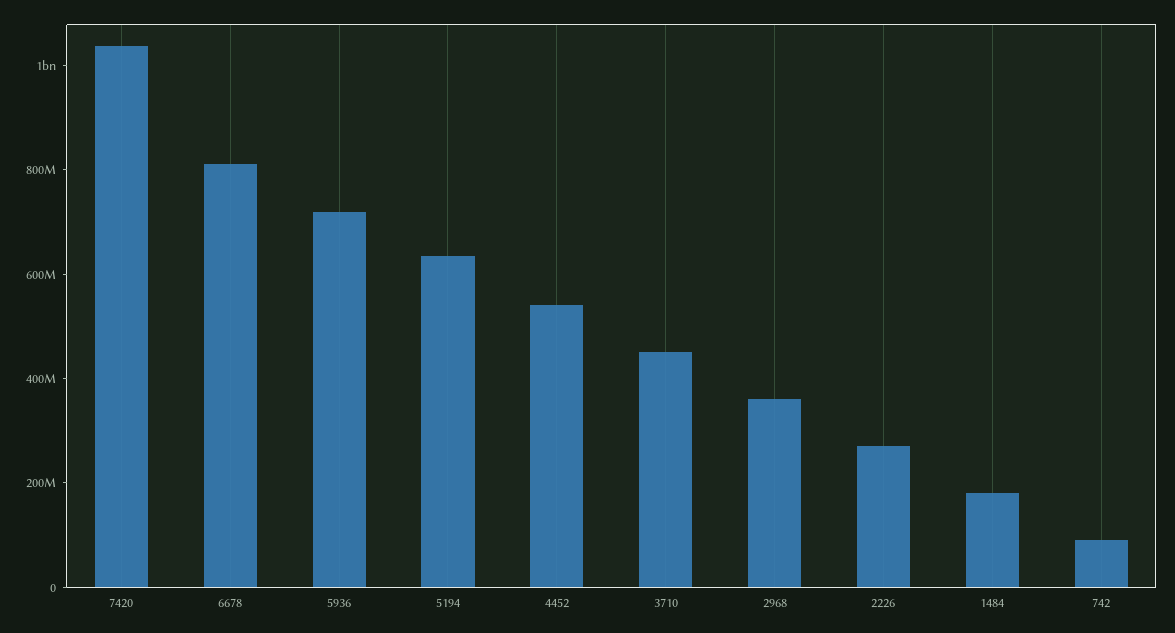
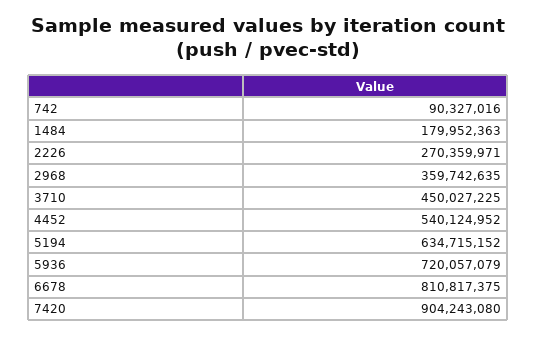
7420: 1050000000 -> 904243080

